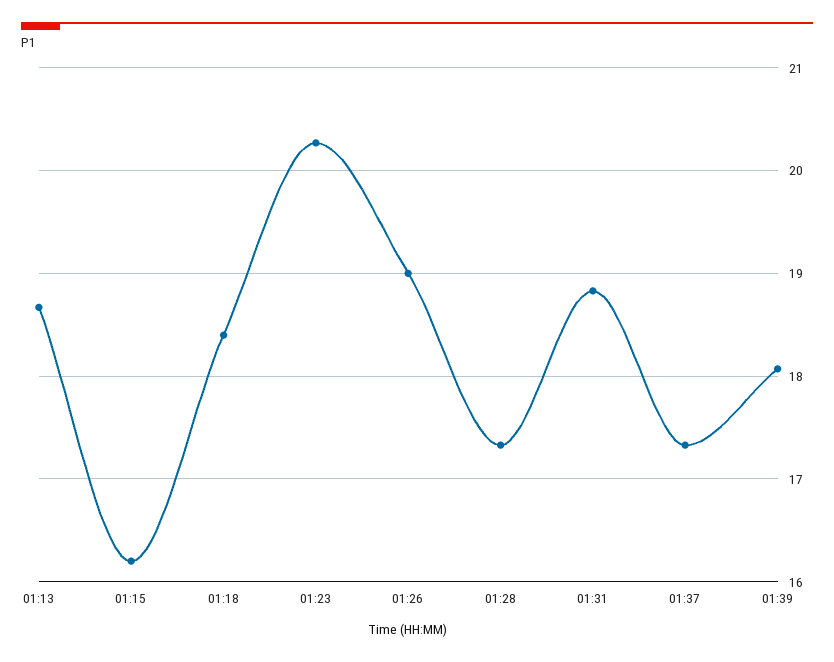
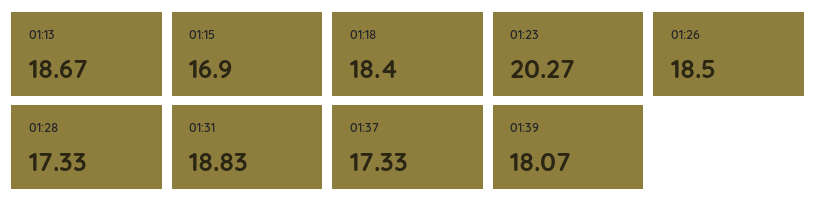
01:15: 16.2 -> 16.9
01:26: 19 -> 18.5

